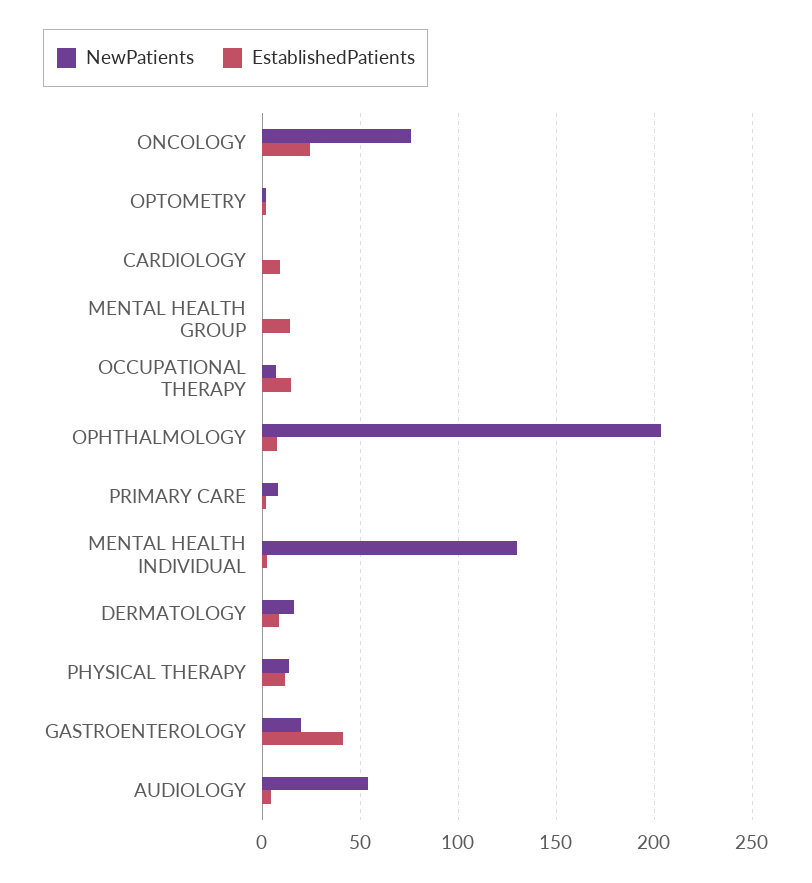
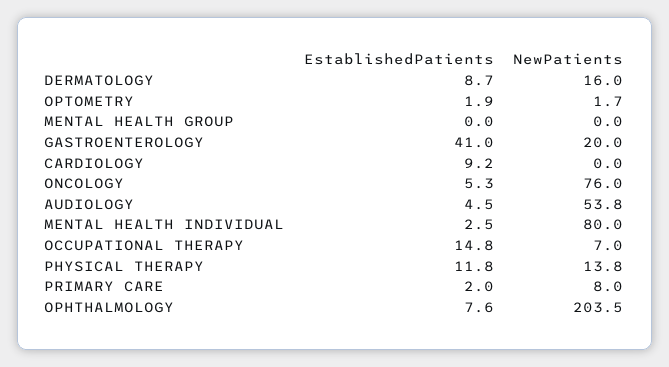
EstablishedPatients, ONCOLOGY: 25 -> 5.3
EstablishedPatients, MENTAL HEALTH GROUP: 15 -> 0
NewPatients, MENTAL HEALTH INDIVIDUAL: 130 -> 80

